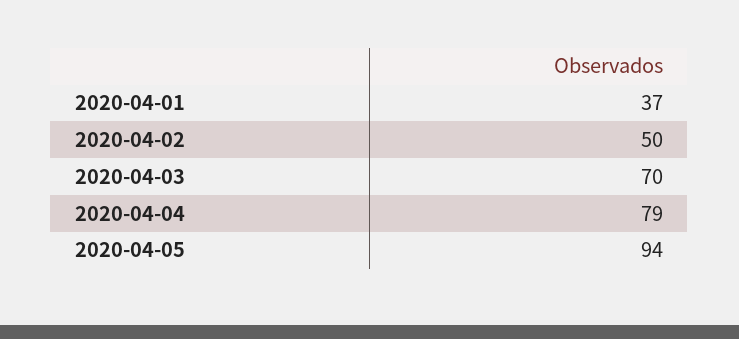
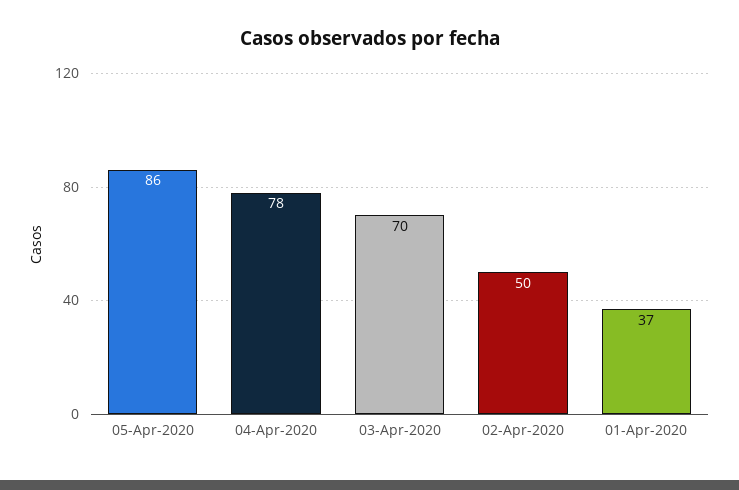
2020-04-04: 79 -> 78
2020-04-05: 94 -> 86

